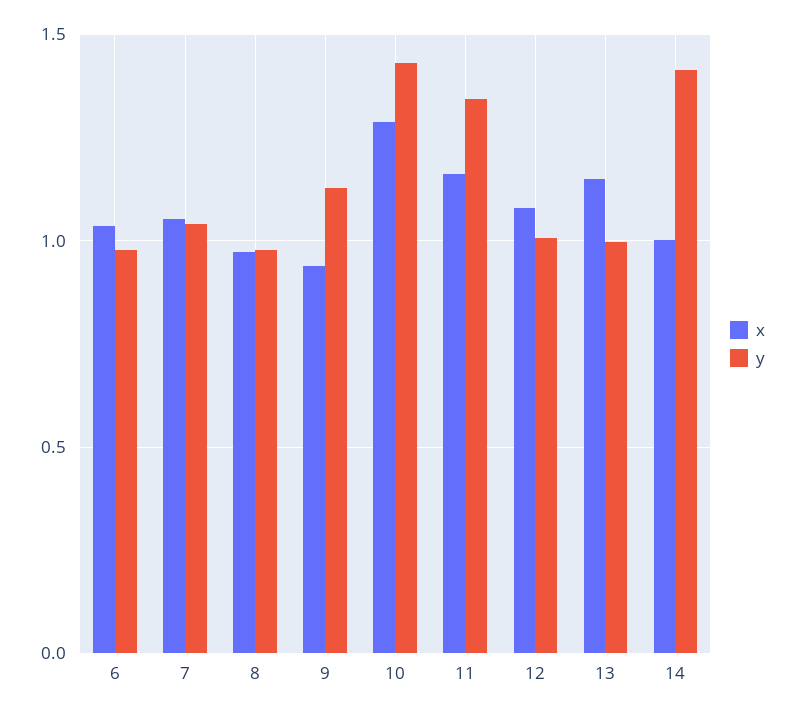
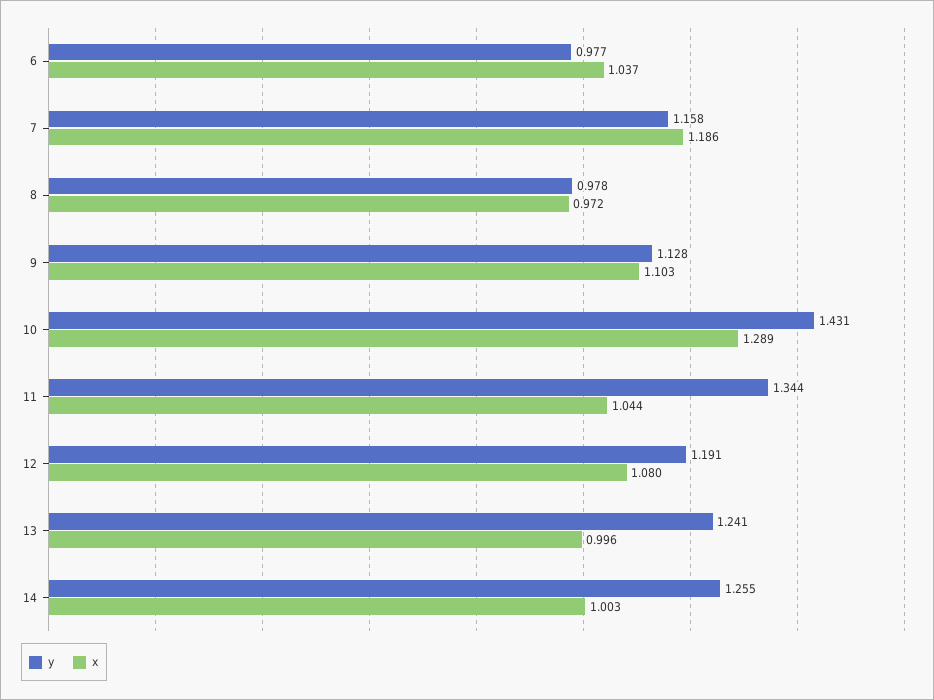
x, 7: 1.05 -> 1.186
y, 7: 1.05 -> 1.158
x, 9: 0.95 -> 1.103
x, 11: 1.15 -> 1.044
y, 12: 1 -> 1.191
x, 13: 1.15 -> 0.996
y, 13: 1 -> 1.241
y, 14: 1.4 -> 1.255

